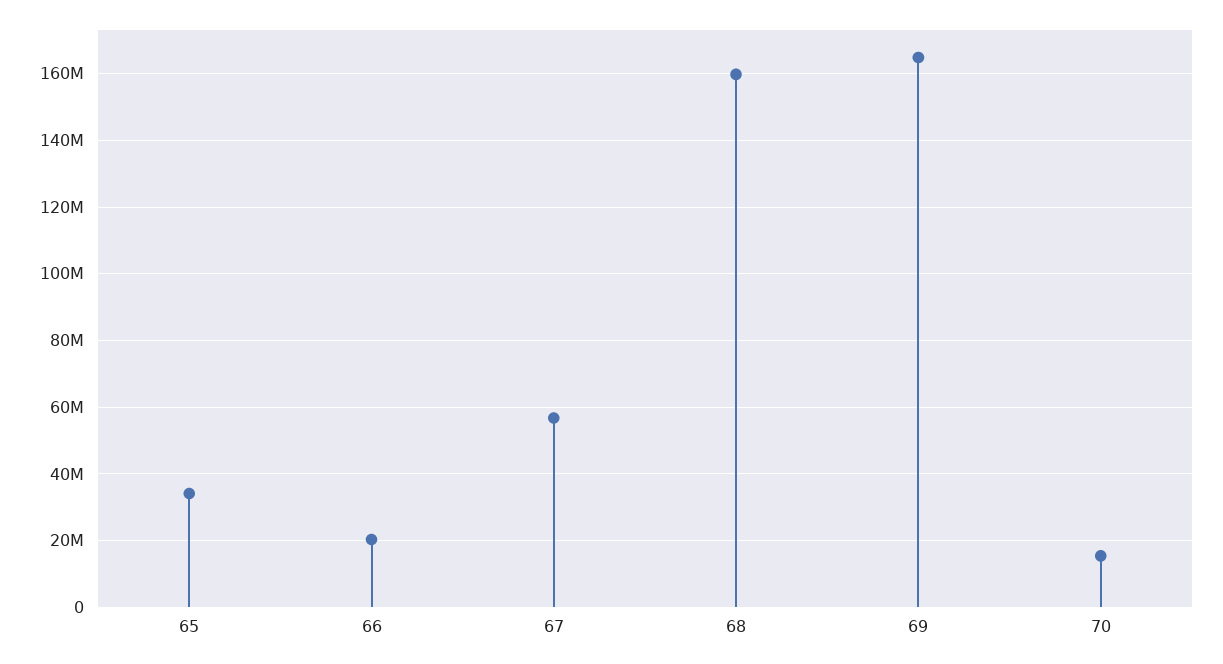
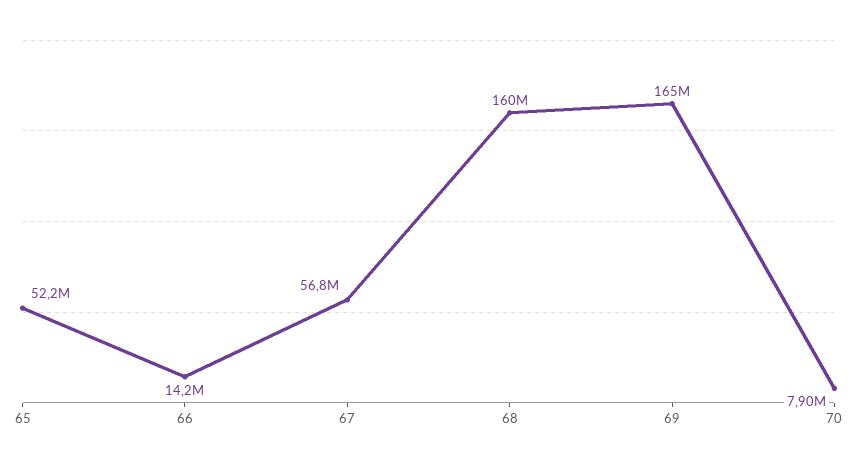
65: 34000000 -> 52200000
66: 20000000 -> 14200000
70: 16000000 -> 7900000

